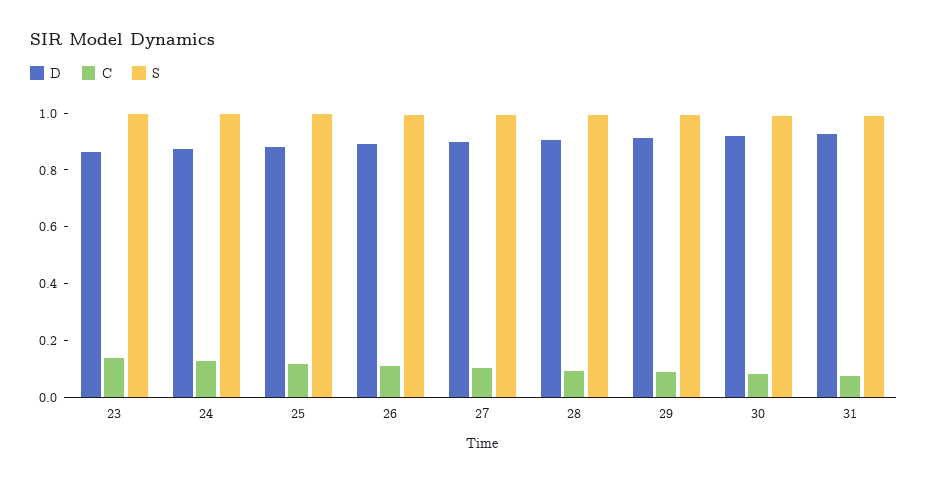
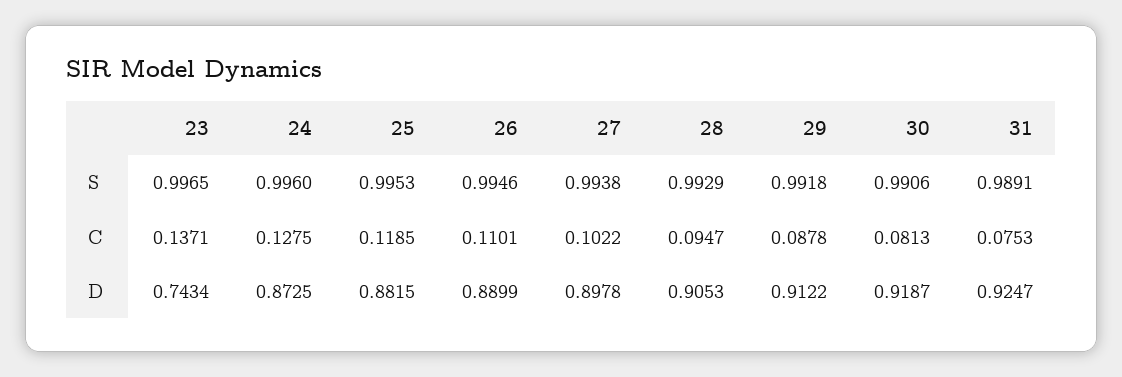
D, 23: 0.85 -> 0.7434

